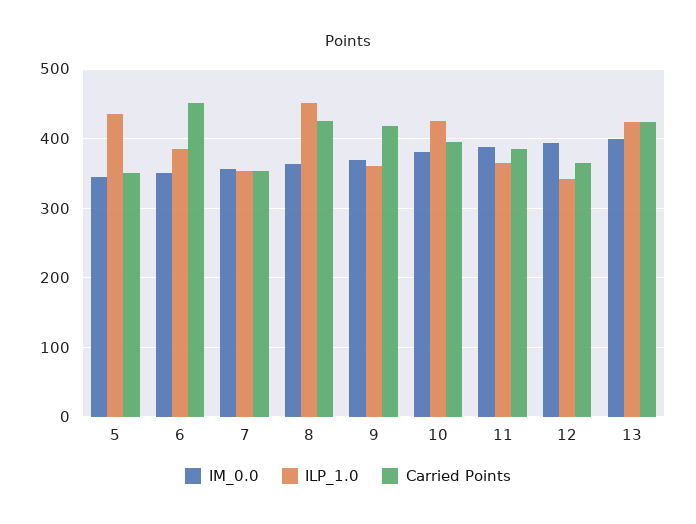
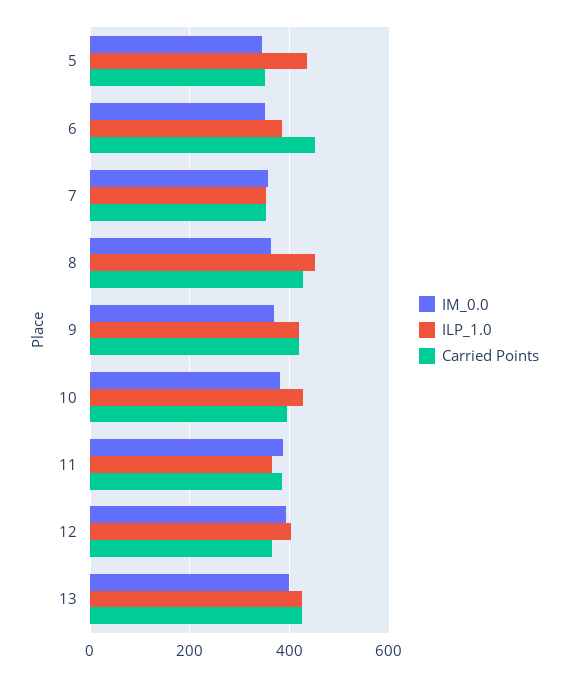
ILP_1.0, 9: 360 -> 420
ILP_1.0, 12: 340 -> 400

